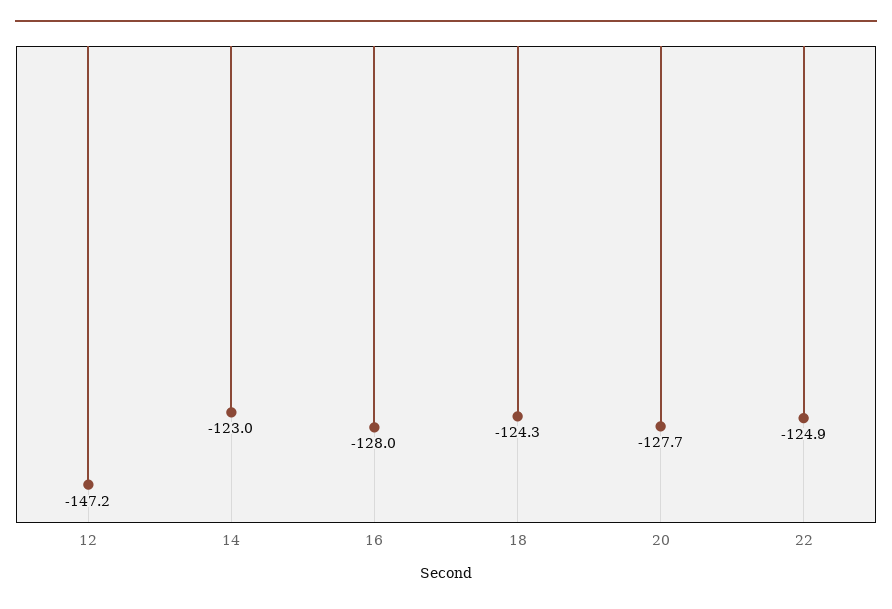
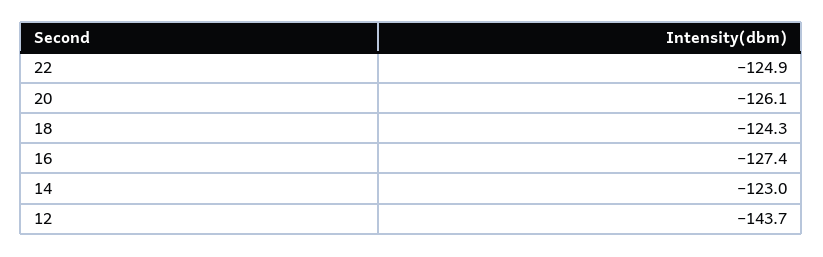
12: -147.2 -> -143.7
16: -128 -> -127.4
20: -127.7 -> -126.1

